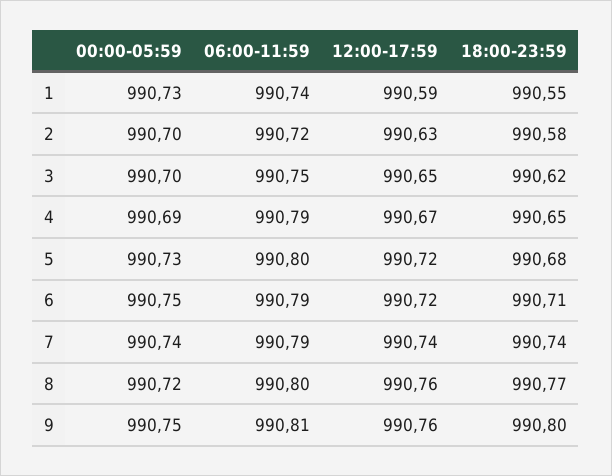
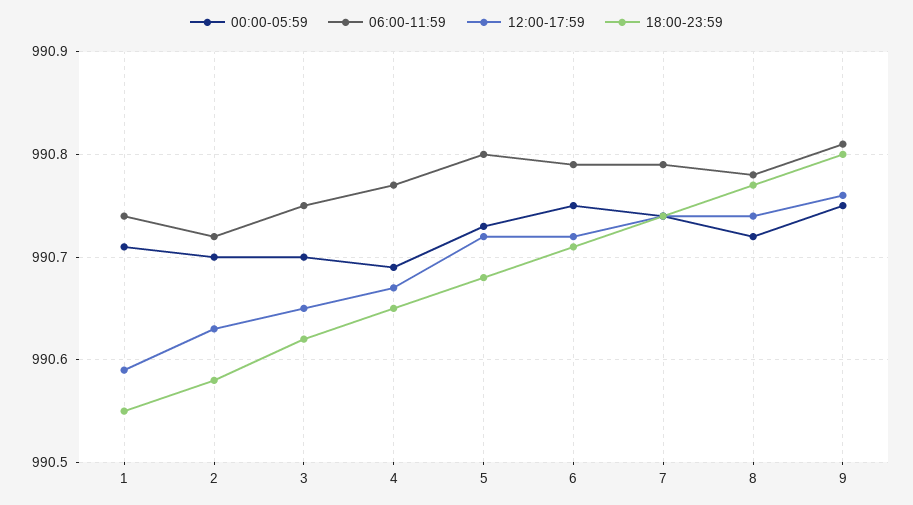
00:00-05:59, 1: 990.73 -> 990.71
06:00-11:59, 4: 990.79 -> 990.77
06:00-11:59, 8: 990.8 -> 990.78
12:00-17:59, 8: 990.76 -> 990.74

